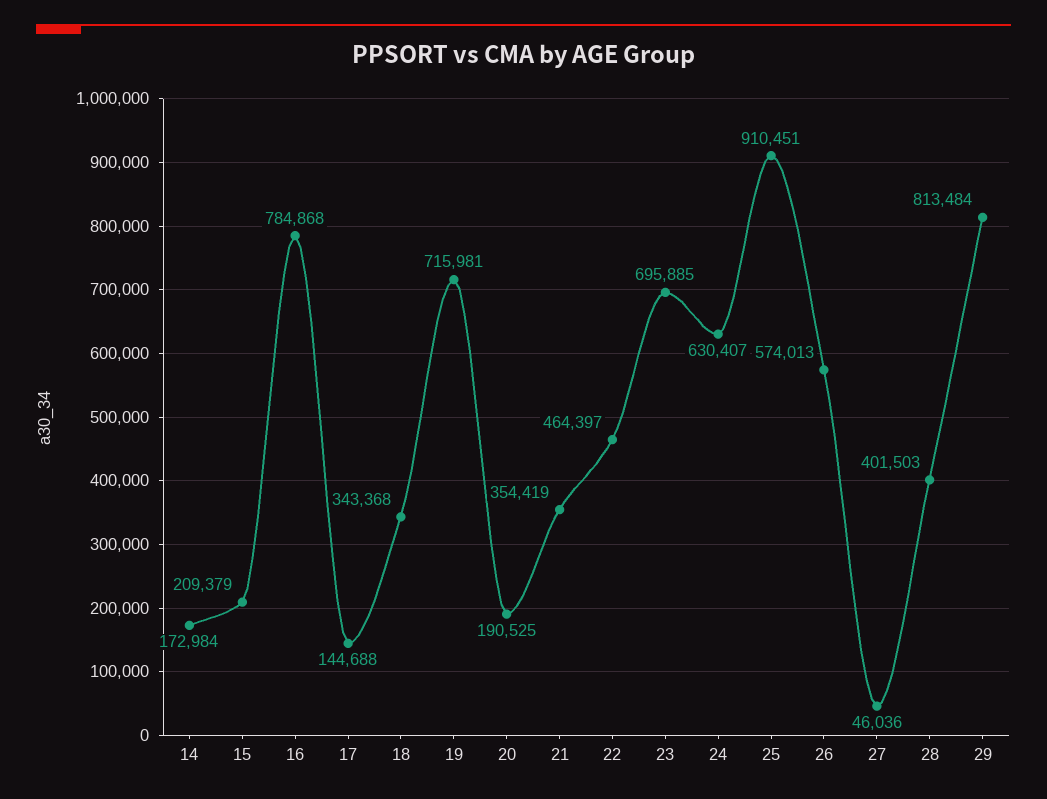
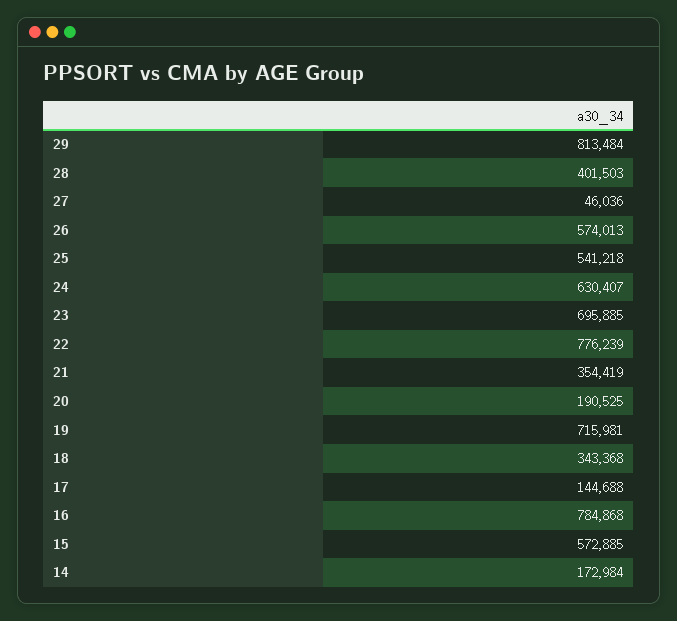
15: 209379 -> 572885
22: 464397 -> 776239
25: 910451 -> 541218

